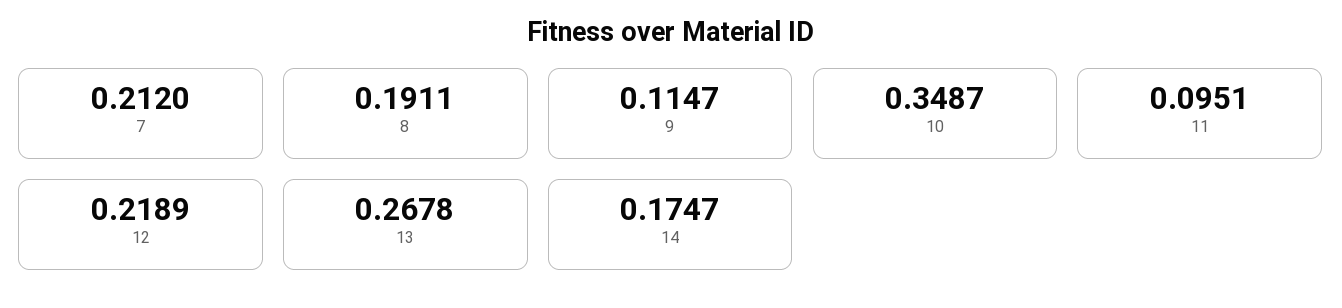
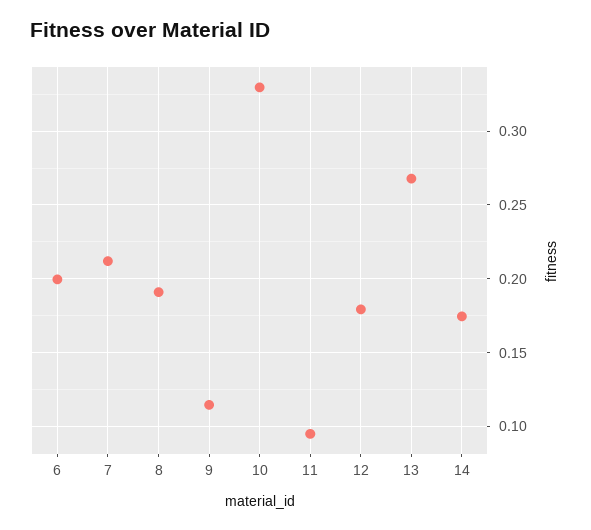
10: 0.3487 -> 0.33
12: 0.2189 -> 0.18
6: none -> 0.2

